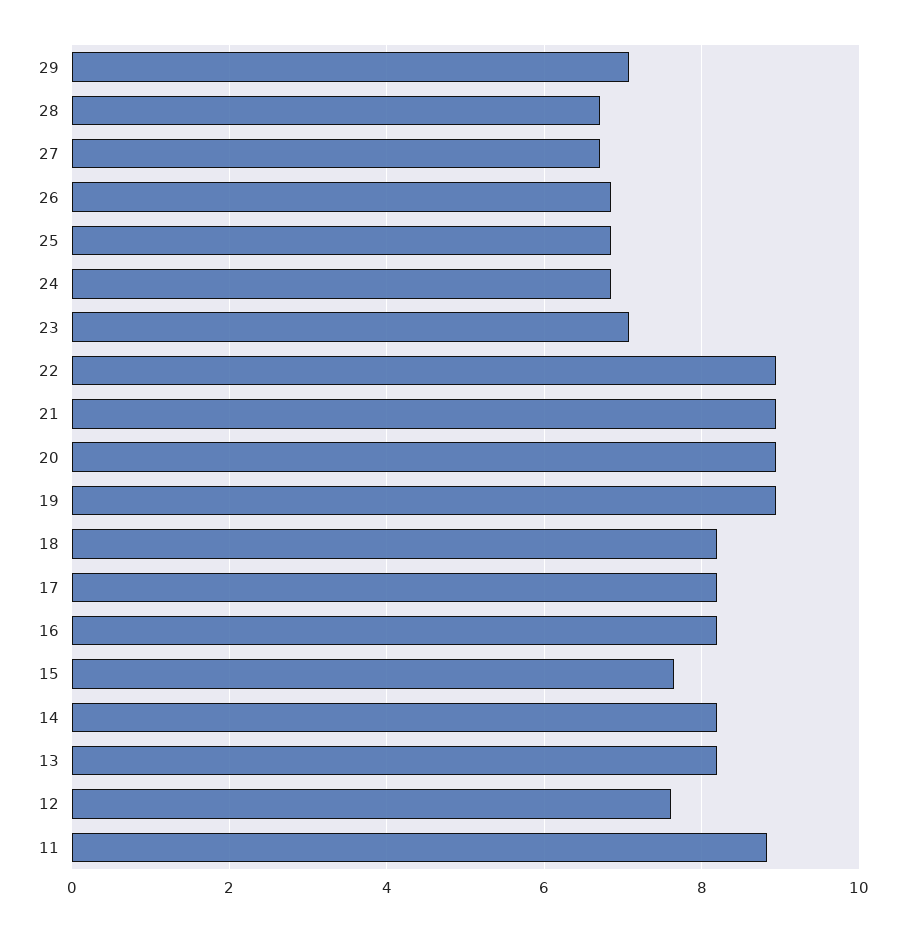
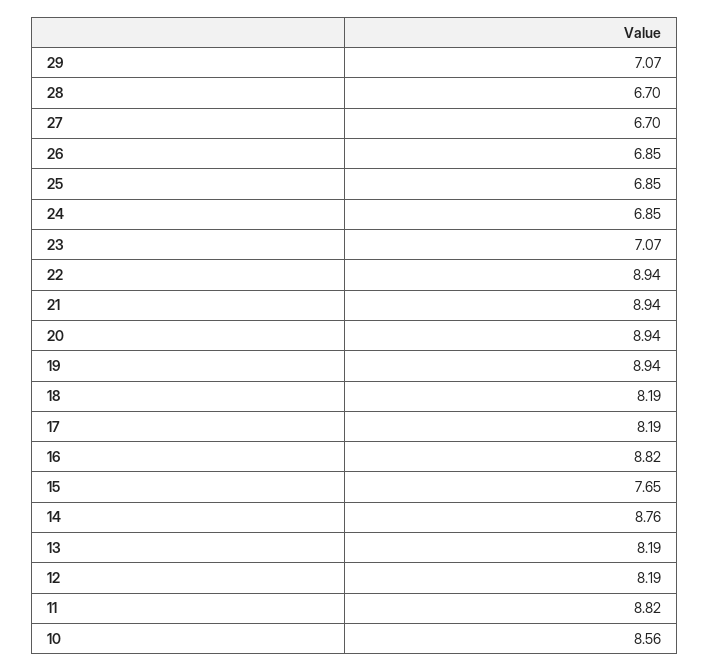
16: 8.2 -> 8.82
14: 8.2 -> 8.76
12: 7.6 -> 8.19
10: none -> 8.56

